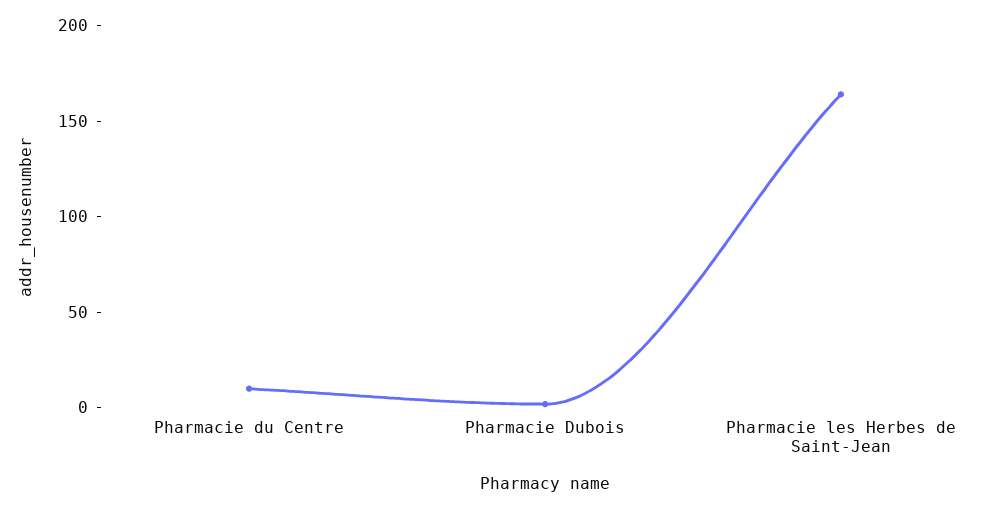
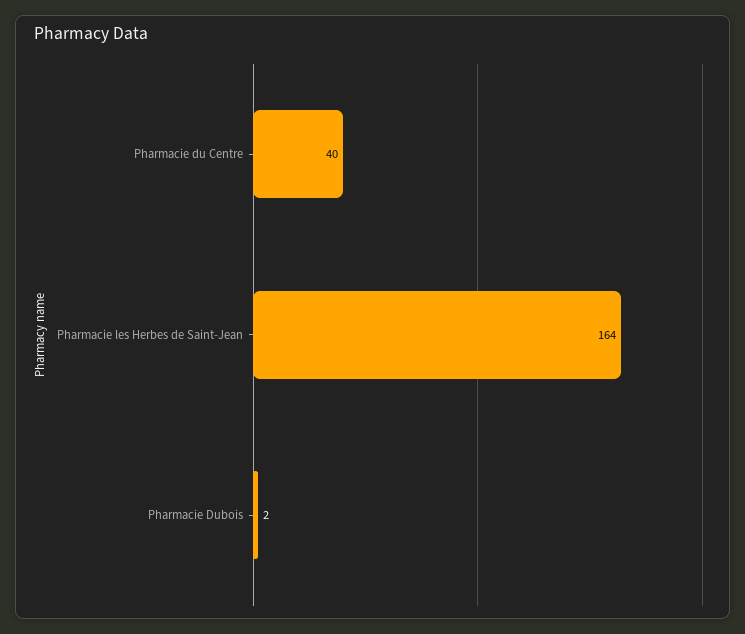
Pharmacie du Centre: 10 -> 40

